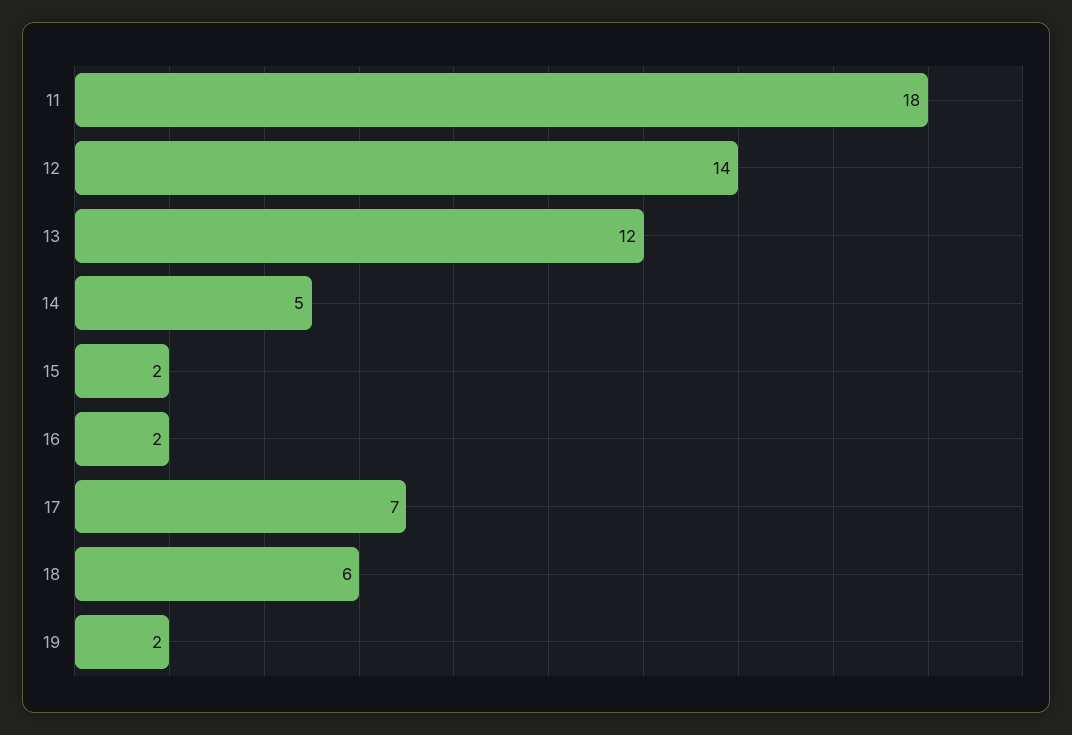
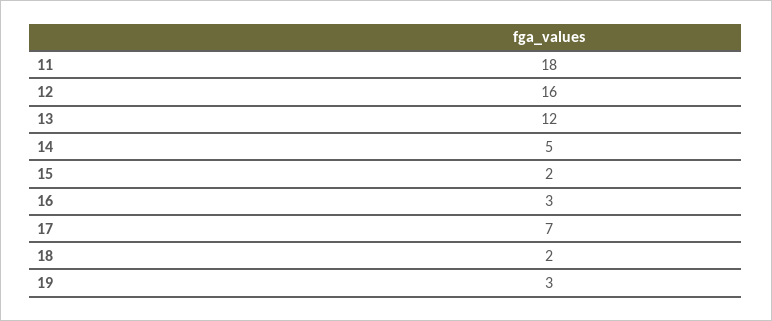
12: 14 -> 16
16: 2 -> 3
18: 6 -> 2
19: 2 -> 3

